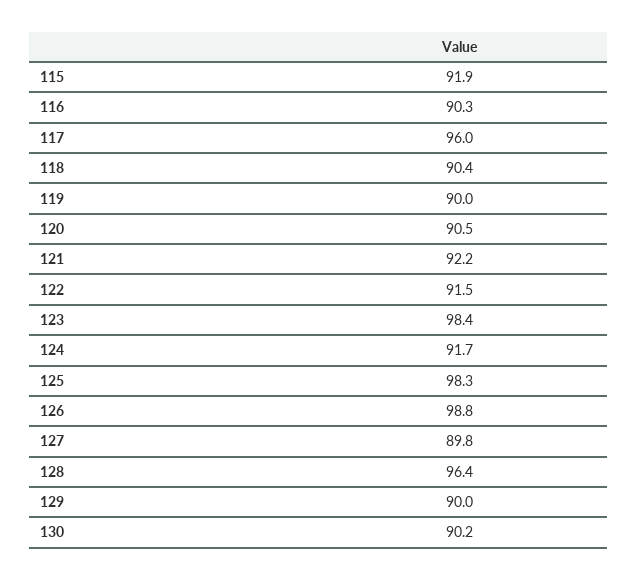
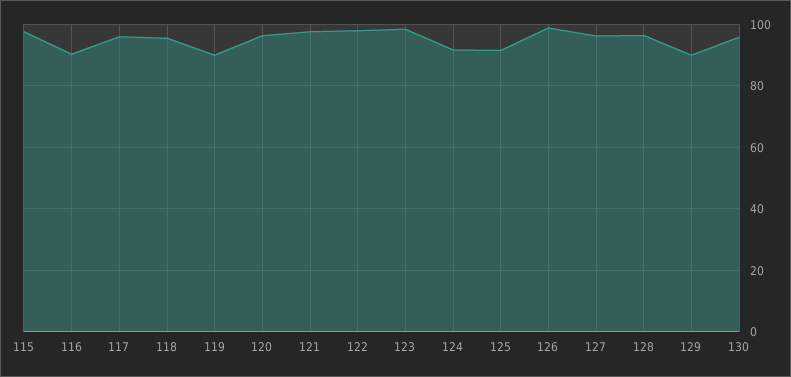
115: 91.9 -> 98
118: 90.4 -> 96
120: 90.5 -> 96
121: 92.2 -> 98
122: 91.5 -> 98
125: 98.3 -> 92
127: 89.8 -> 96
130: 90.2 -> 96

